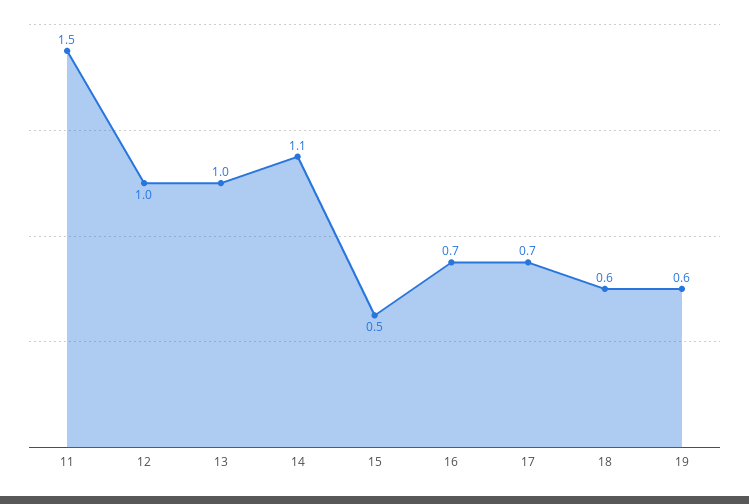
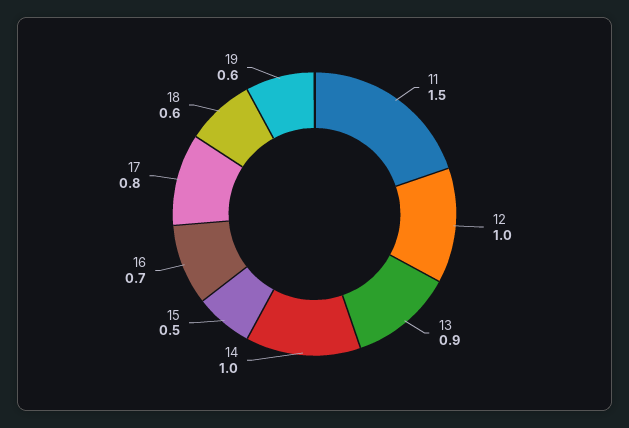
13: 1 -> 0.9
14: 1.1 -> 1
17: 0.7 -> 0.8

